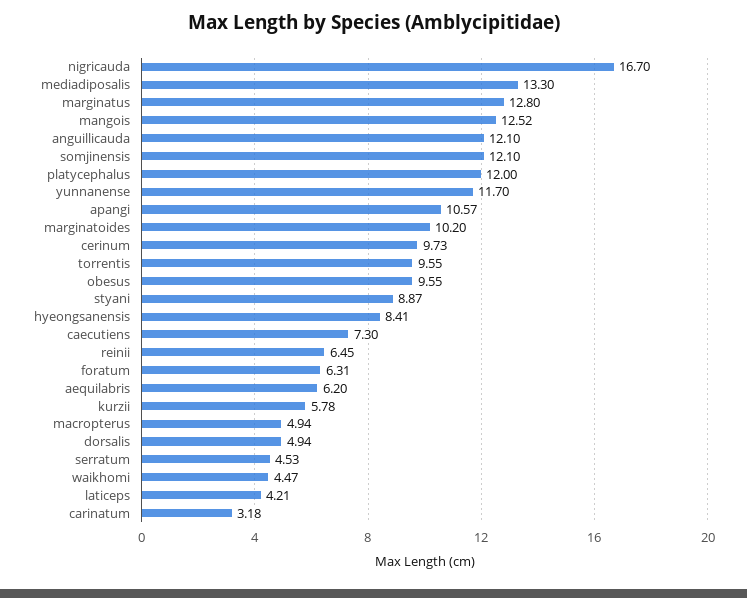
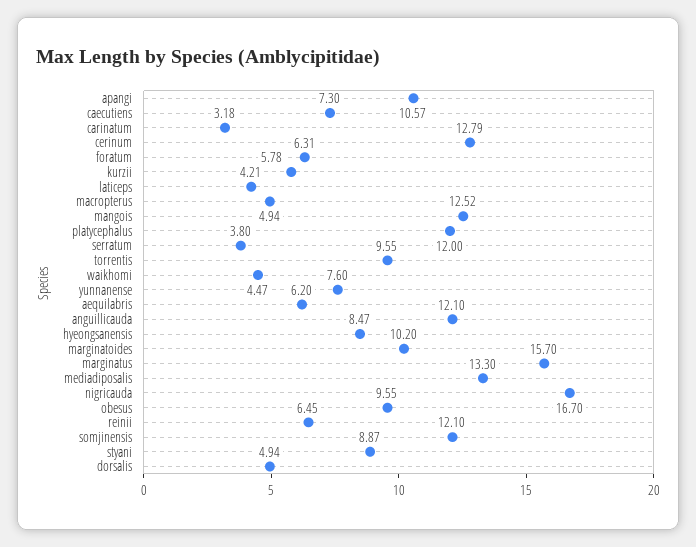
marginatus: 12.8 -> 15.7
yunnanense: 11.7 -> 7.6
cerinum: 9.73 -> 12.79
hyeongsanensis: 8.41 -> 8.47
serratum: 4.53 -> 3.8

